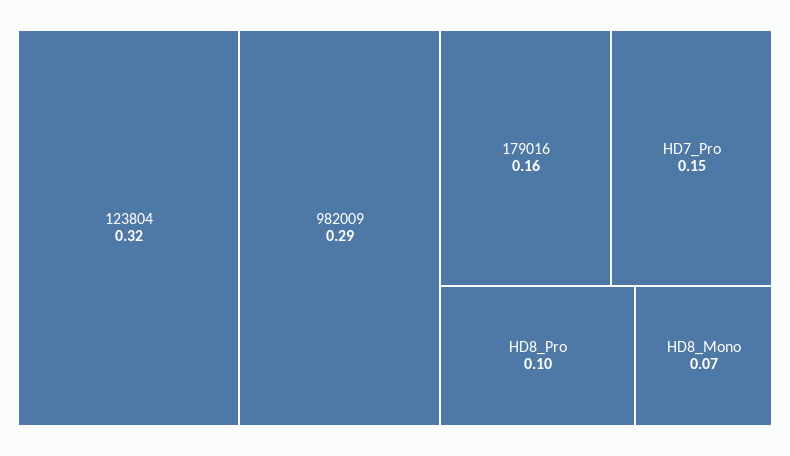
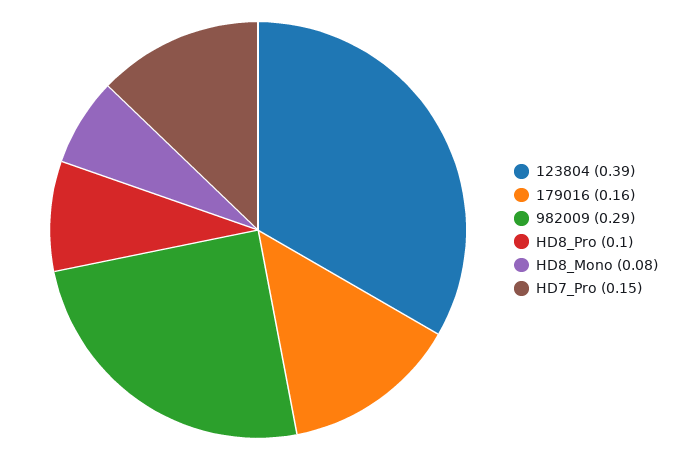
123804: 0.32 -> 0.39
HD8_Mono: 0.07 -> 0.08

